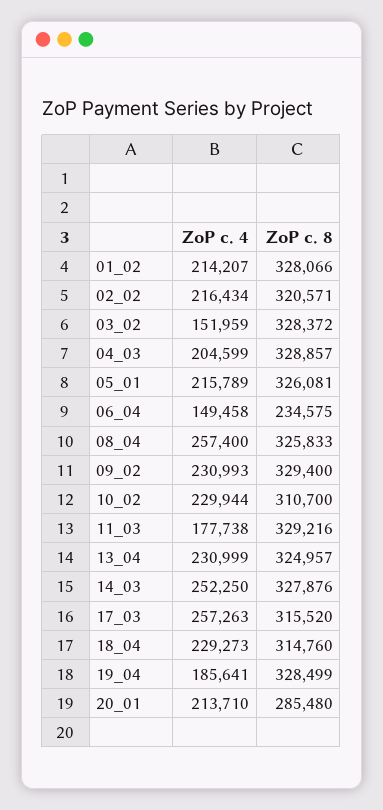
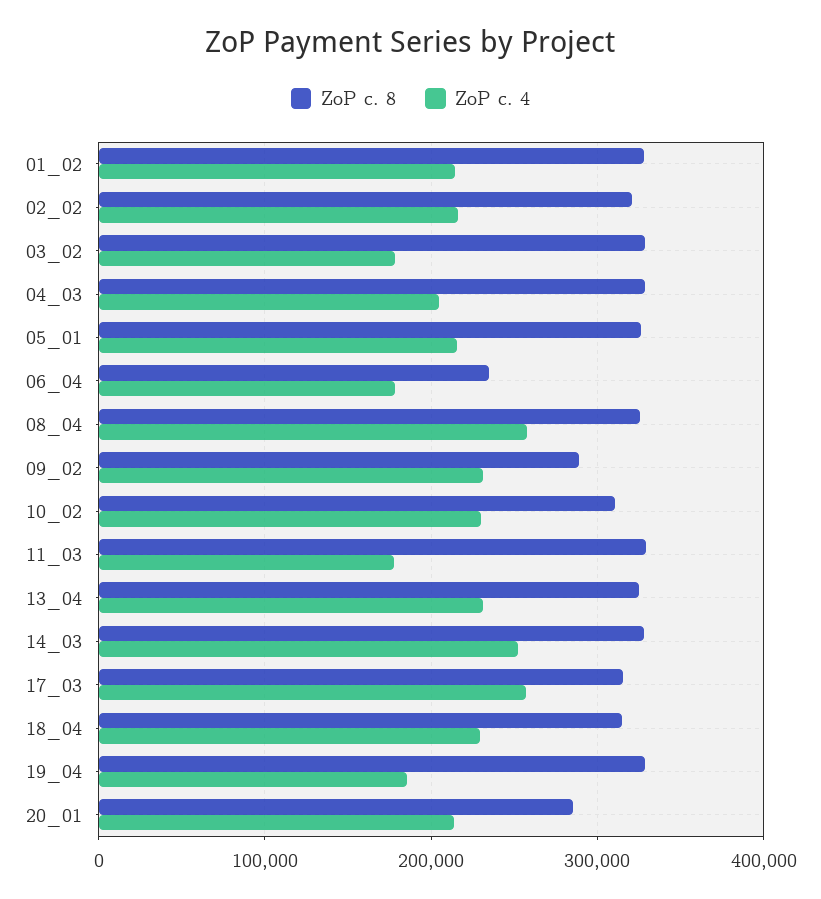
ZoP c. 4, 03_02: 151959 -> 180000
ZoP c. 4, 06_04: 149458 -> 180000
ZoP c. 8, 09_02: 329400 -> 290000

